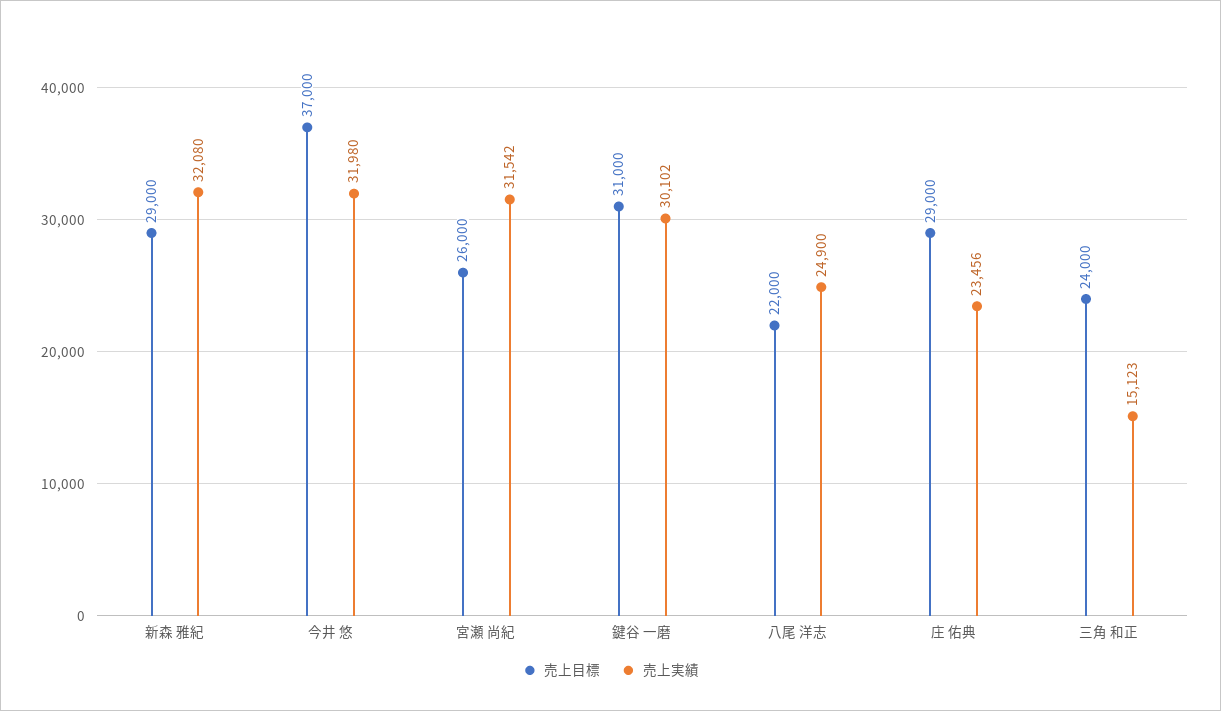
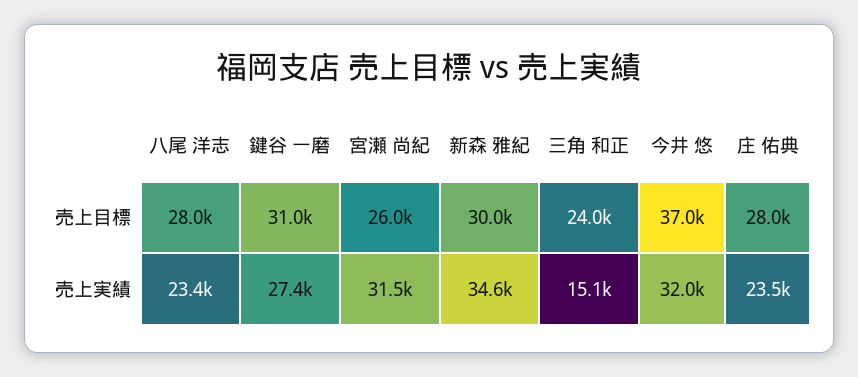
売上目標, 新森 雅紀: 29000 -> 30000
売上実績, 新森 雅紀: 32080 -> 34600
売上実績, 鍵谷 一磨: 30102 -> 27400
売上目標, 八尾 洋志: 22000 -> 28000
売上実績, 八尾 洋志: 24900 -> 23400
売上目標, 庄 佑典: 29000 -> 28000

